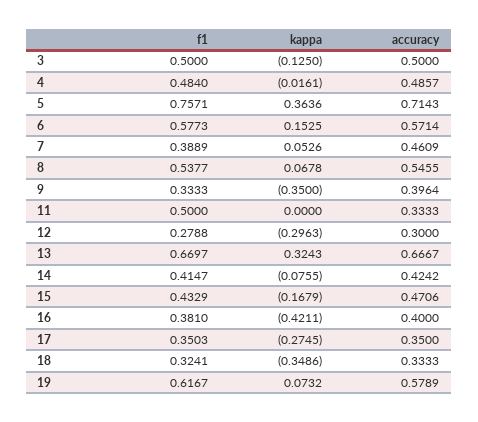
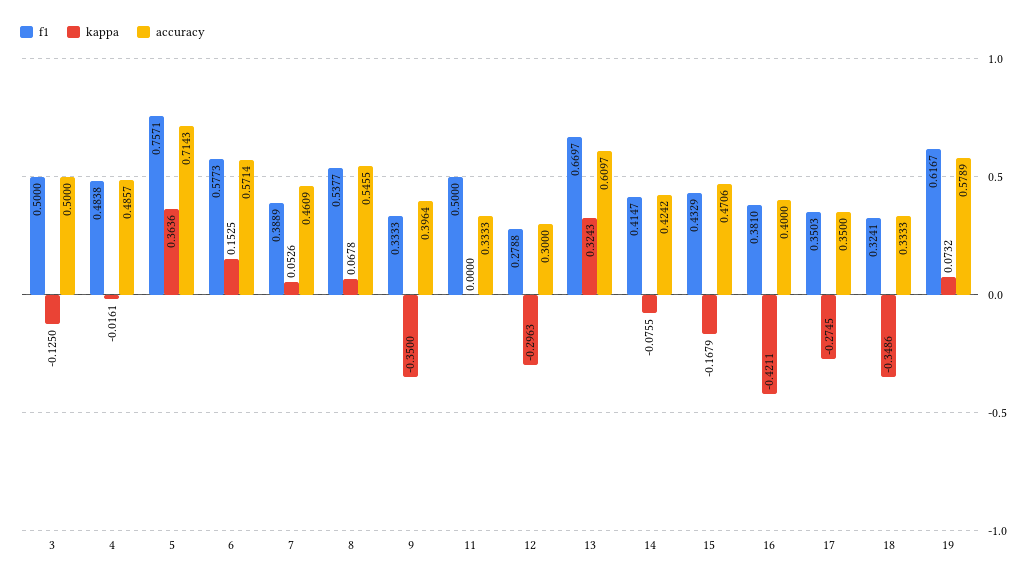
f1, 4: 0.484 -> 0.4838
accuracy, 13: 0.6667 -> 0.6097

